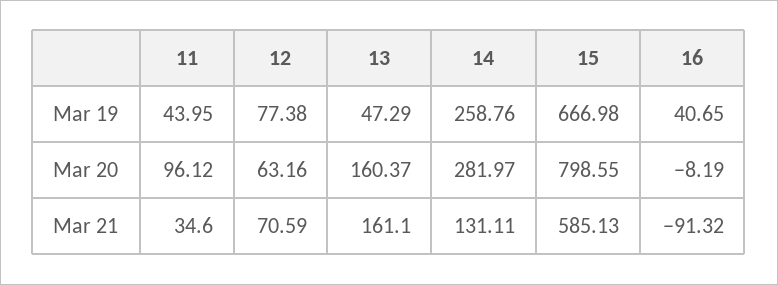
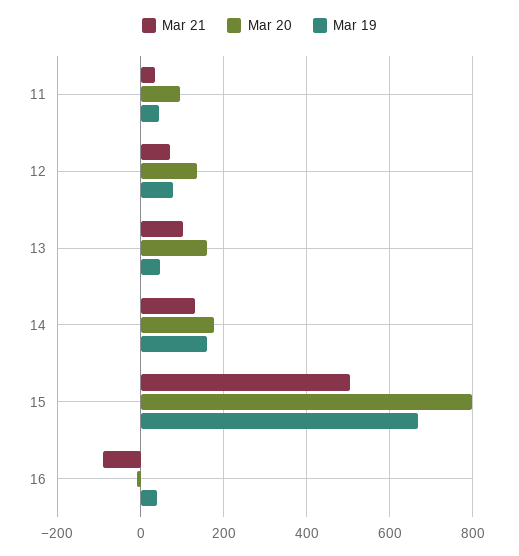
Mar 19, 14: 258.76 -> 160
Mar 20, 12: 63.16 -> 140
Mar 20, 14: 281.97 -> 180
Mar 21, 13: 161.1 -> 100
Mar 21, 15: 585.13 -> 500

